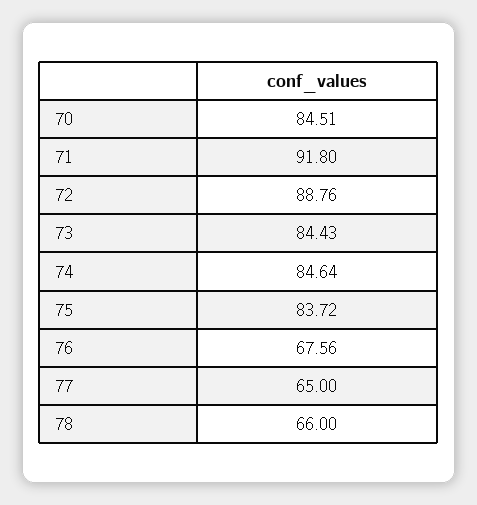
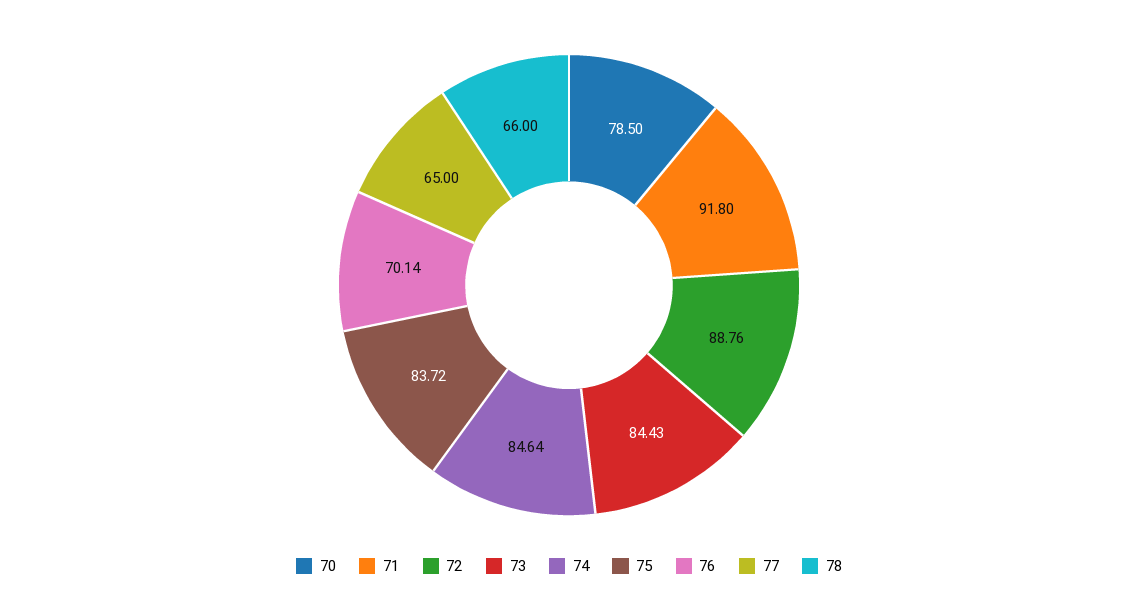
70: 84.51 -> 78.5
76: 67.56 -> 70.14

